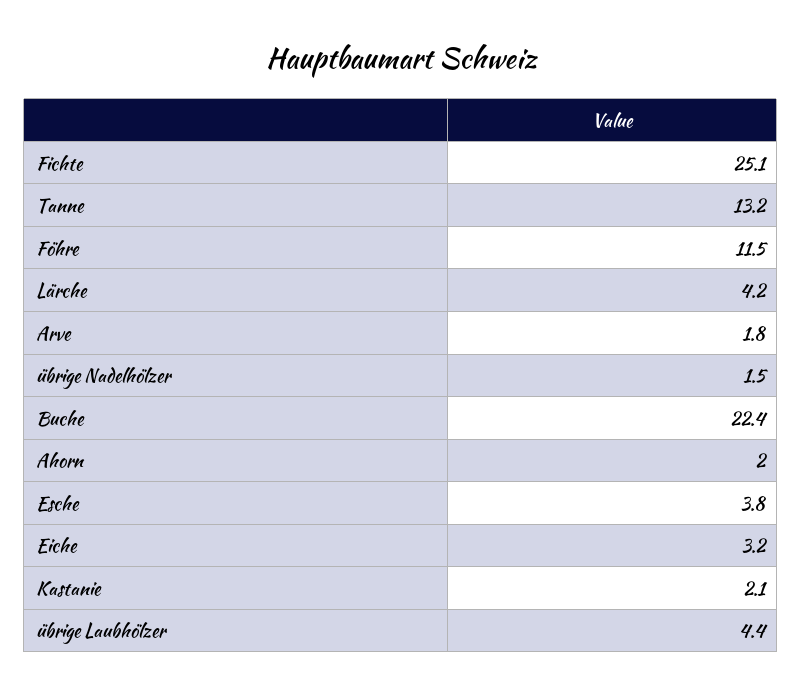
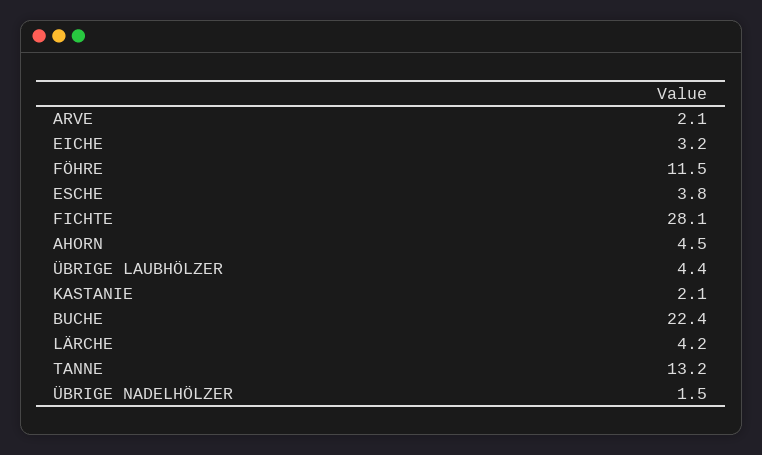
Fichte: 25.1 -> 28.1
Arve: 1.8 -> 2.1
Ahorn: 2 -> 4.5

